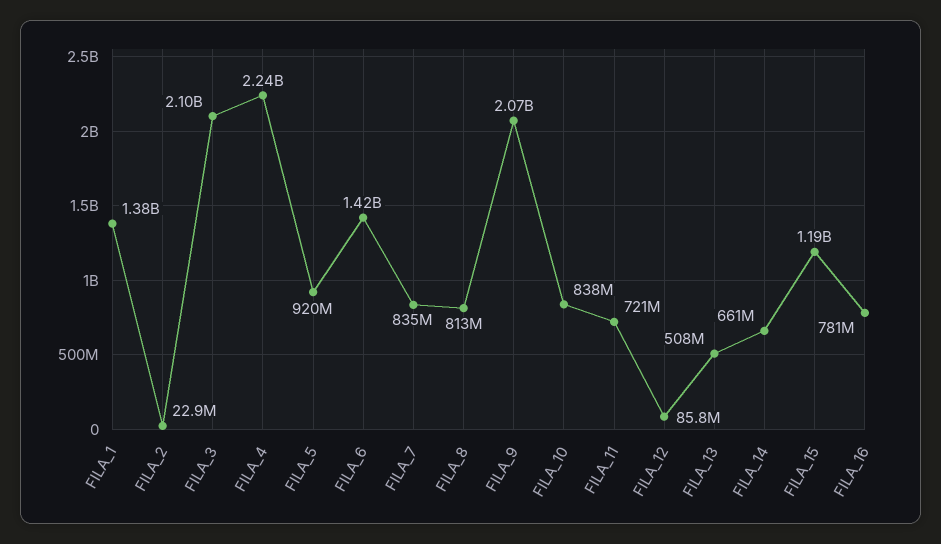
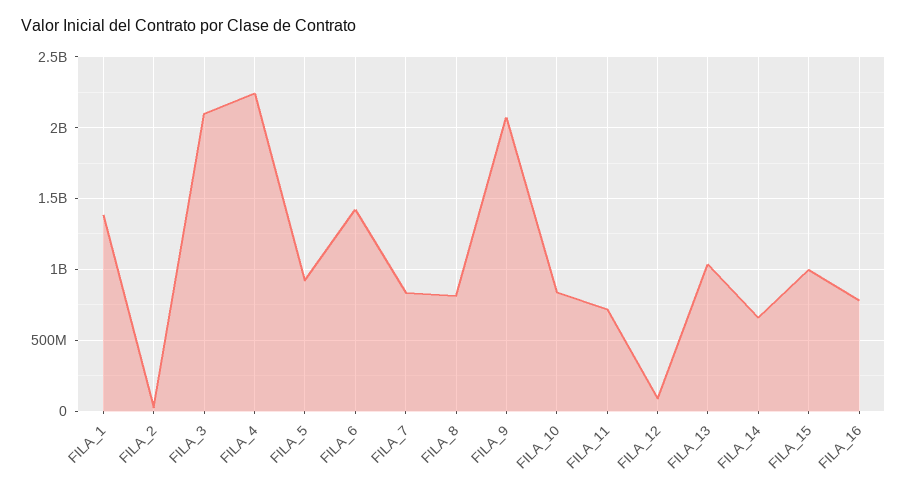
FILA_13: 508000000 -> 1050000000
FILA_15: 1190000000 -> 1000000000

